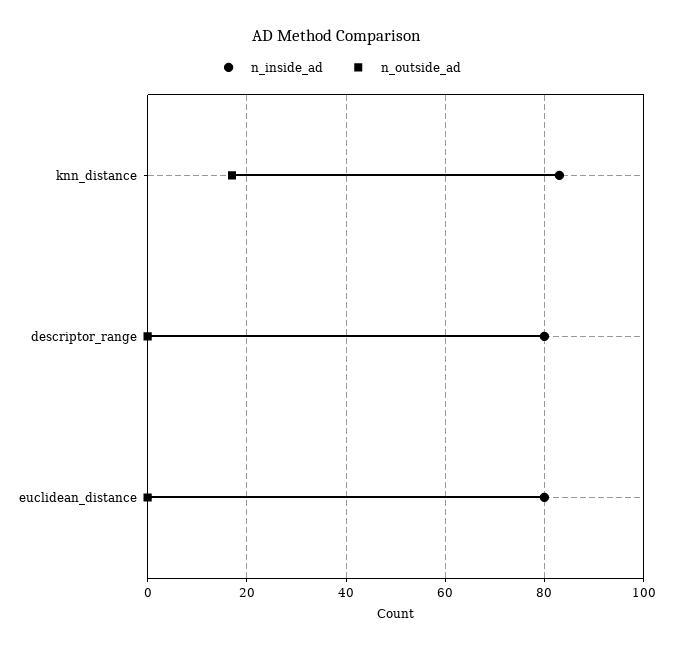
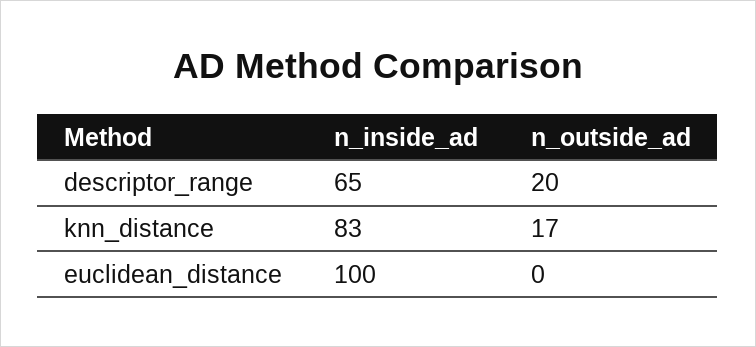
n_inside_ad, descriptor_range: 80 -> 65
n_outside_ad, descriptor_range: 0 -> 20
n_inside_ad, euclidean_distance: 80 -> 100

